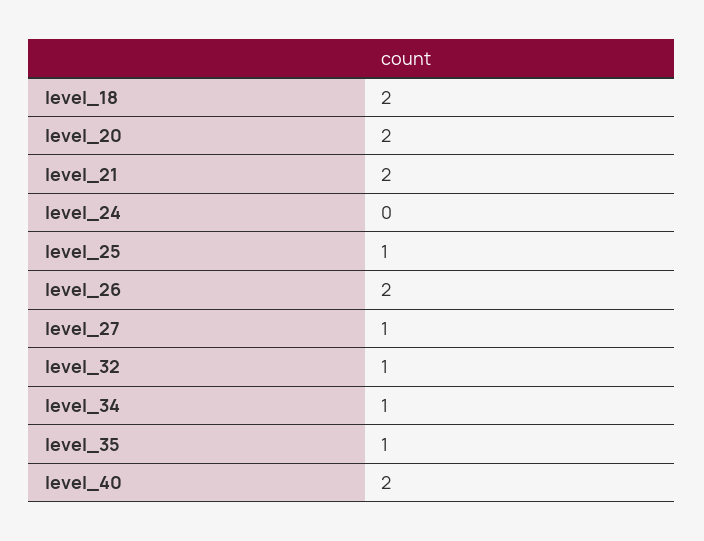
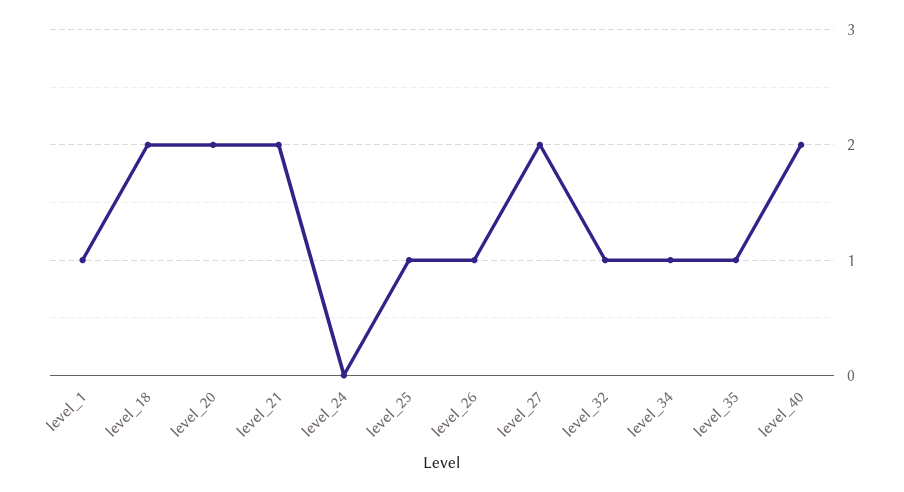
level_26: 2 -> 1
level_27: 1 -> 2
level_1: none -> 1

